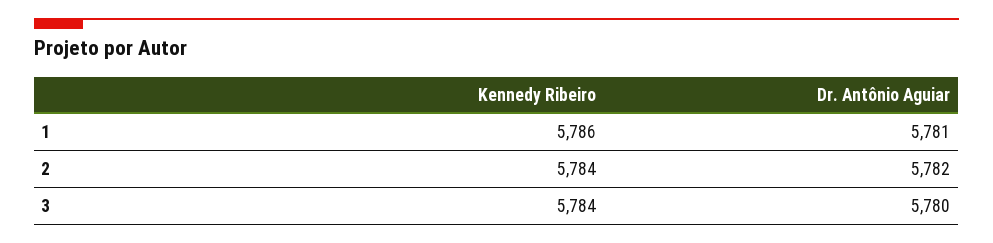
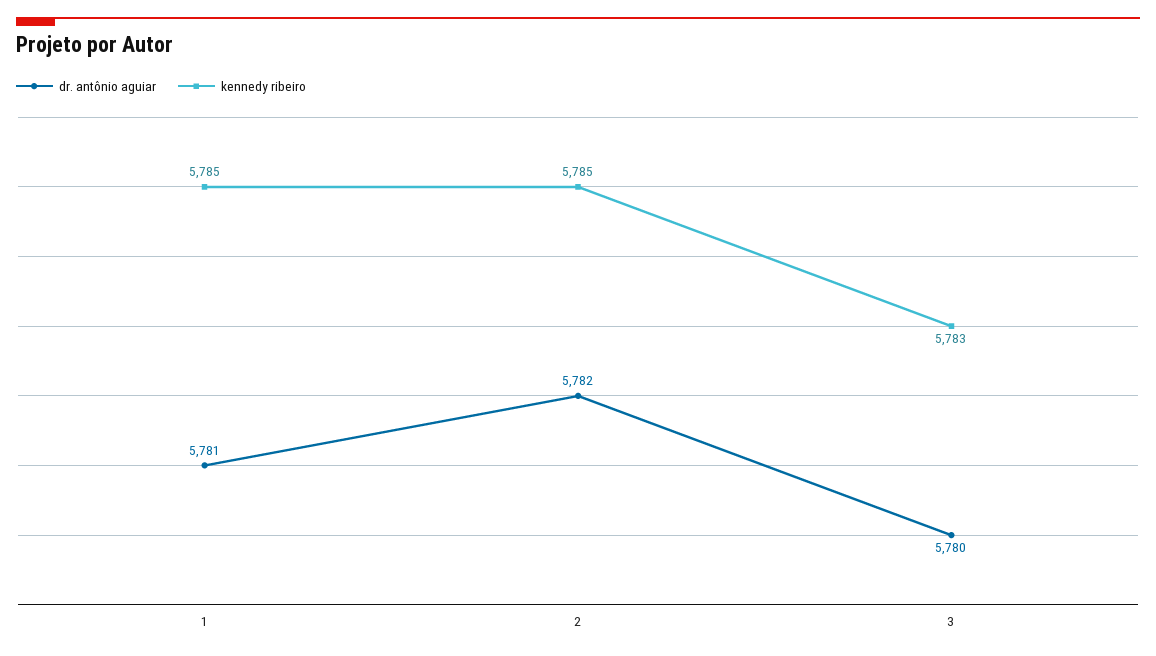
Kennedy Ribeiro, 1: 5786 -> 5785
Kennedy Ribeiro, 2: 5784 -> 5785
Kennedy Ribeiro, 3: 5784 -> 5783

